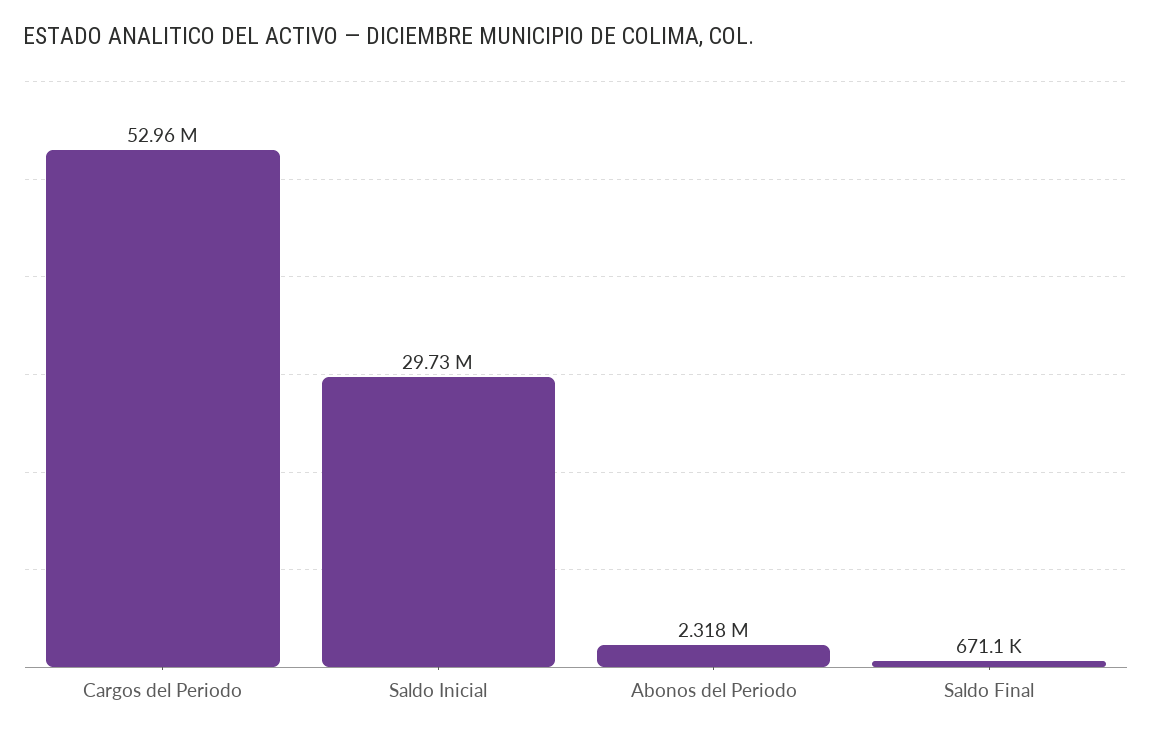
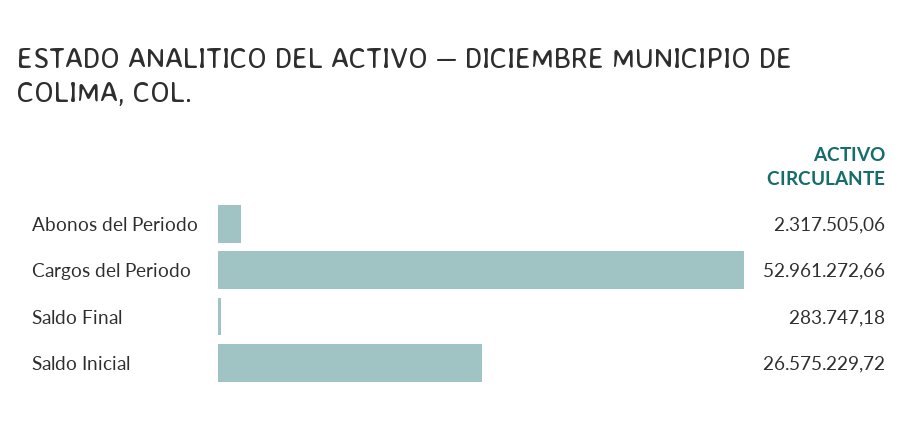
Saldo Inicial: 29730000 -> 26575229.72
Saldo Final: 671100 -> 283747.18

